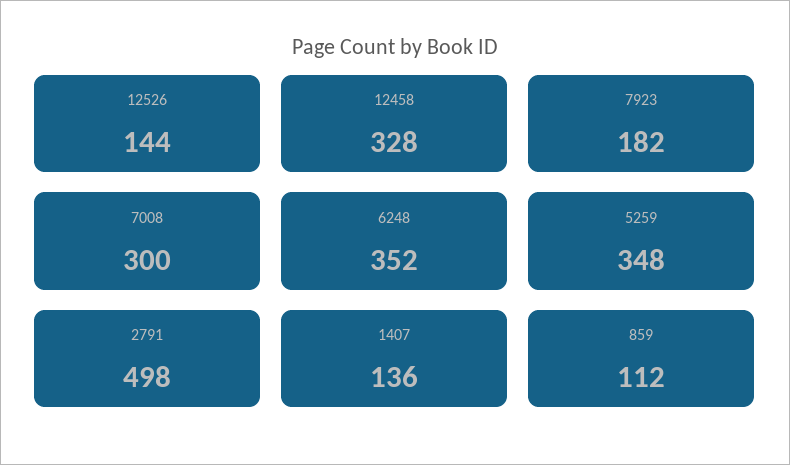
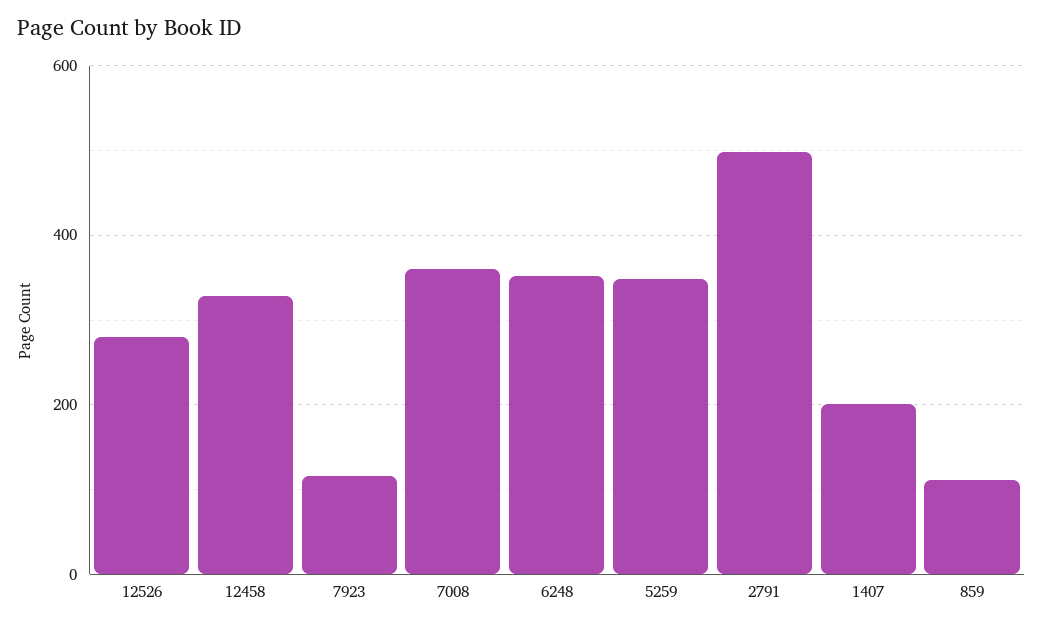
12526: 144 -> 280
7923: 182 -> 120
7008: 300 -> 360
1407: 136 -> 200

